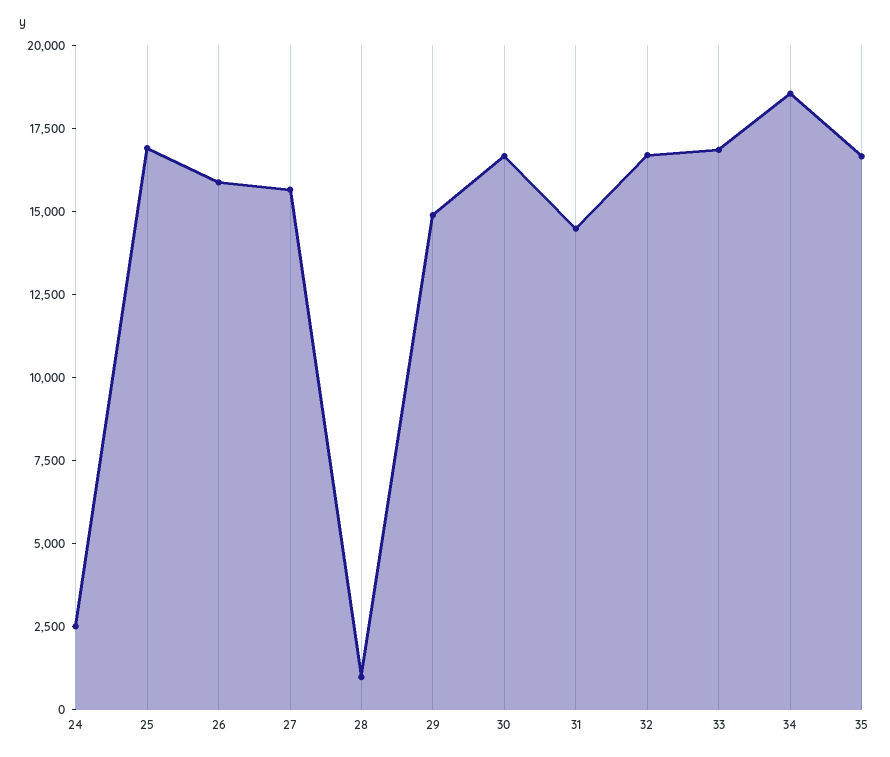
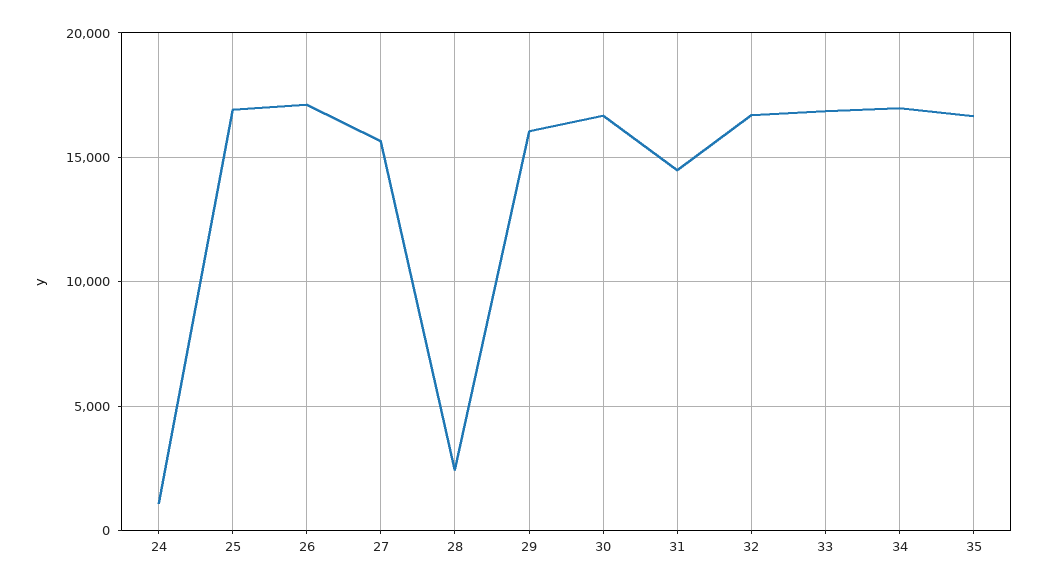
24: 2500 -> 1000
26: 16000 -> 17000
28: 1000 -> 2500
29: 15000 -> 16000
34: 18500 -> 17000

